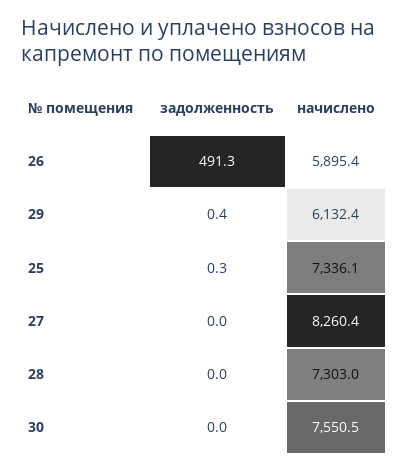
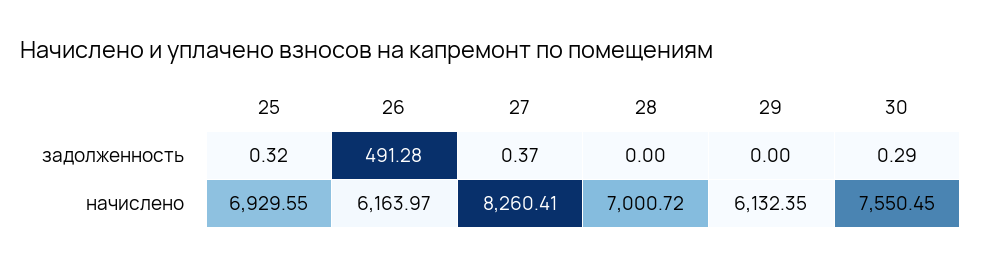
начислено, 26: 5895.4 -> 6163.97
задолженность, 29: 0.4 -> 0
начислено, 25: 7336.1 -> 6929.55
задолженность, 27: 0 -> 0.37
начислено, 28: 7303 -> 7000.72
задолженность, 30: 0 -> 0.29

